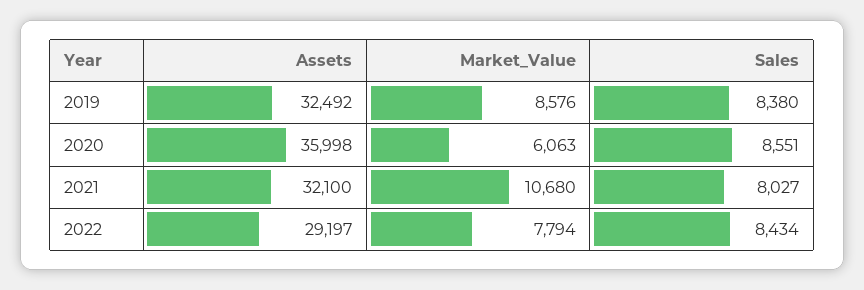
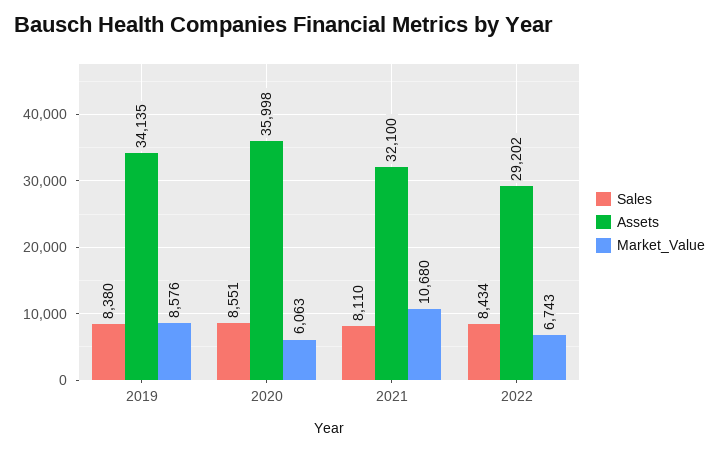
Assets, 2019: 32492 -> 34135
Sales, 2021: 8027 -> 8110
Assets, 2022: 29197 -> 29202
Market_Value, 2022: 7794 -> 6743

